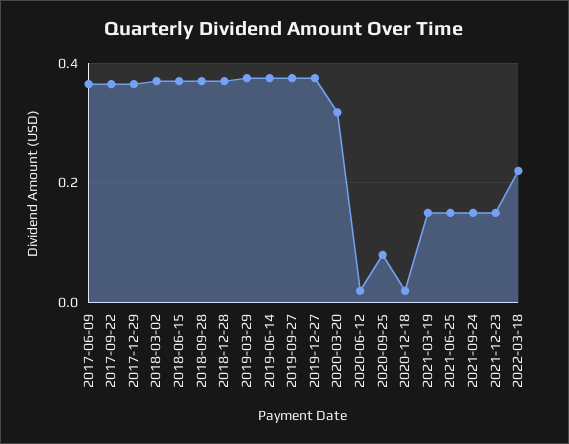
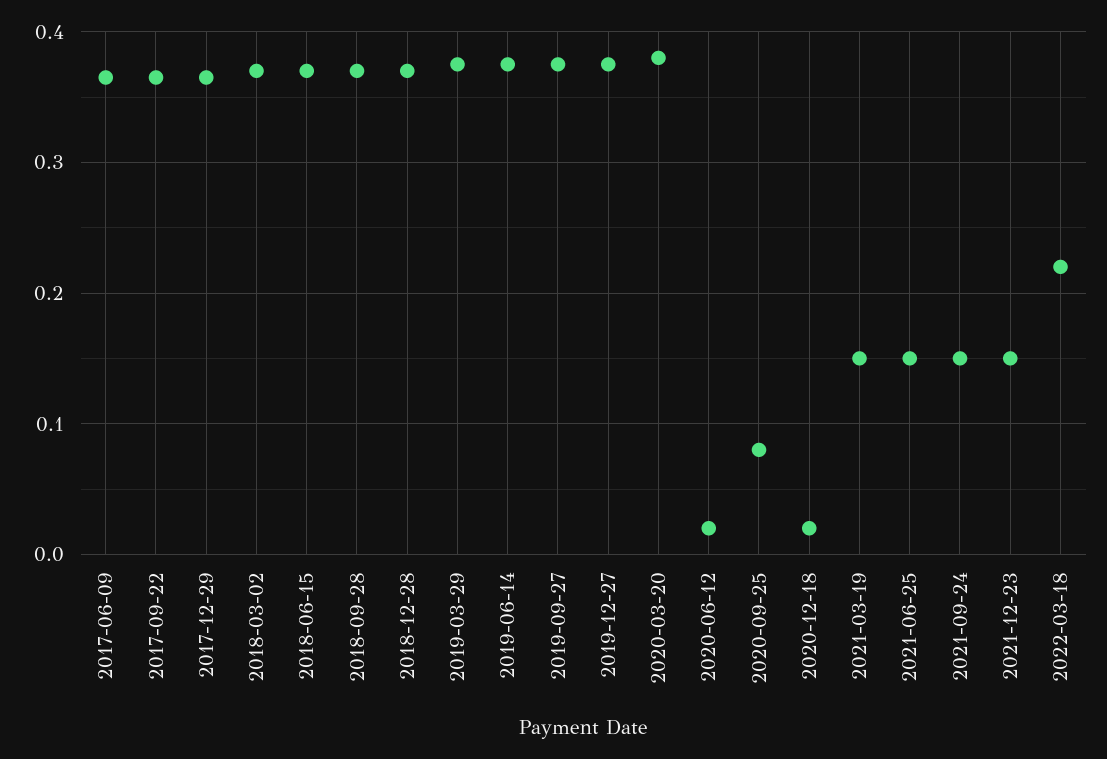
2020-03-20: 0.32 -> 0.38

